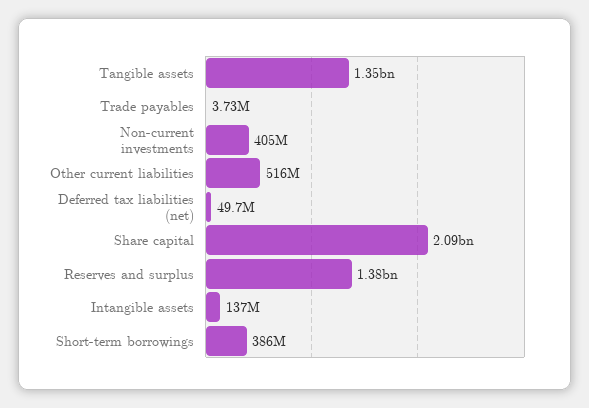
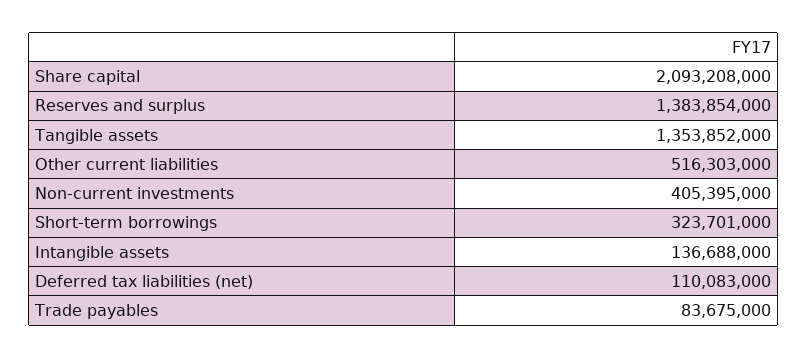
Trade payables: 3730000 -> 83675000
Deferred tax liabilities (net): 49700000 -> 110083000
Short-term borrowings: 386000000 -> 323701000

